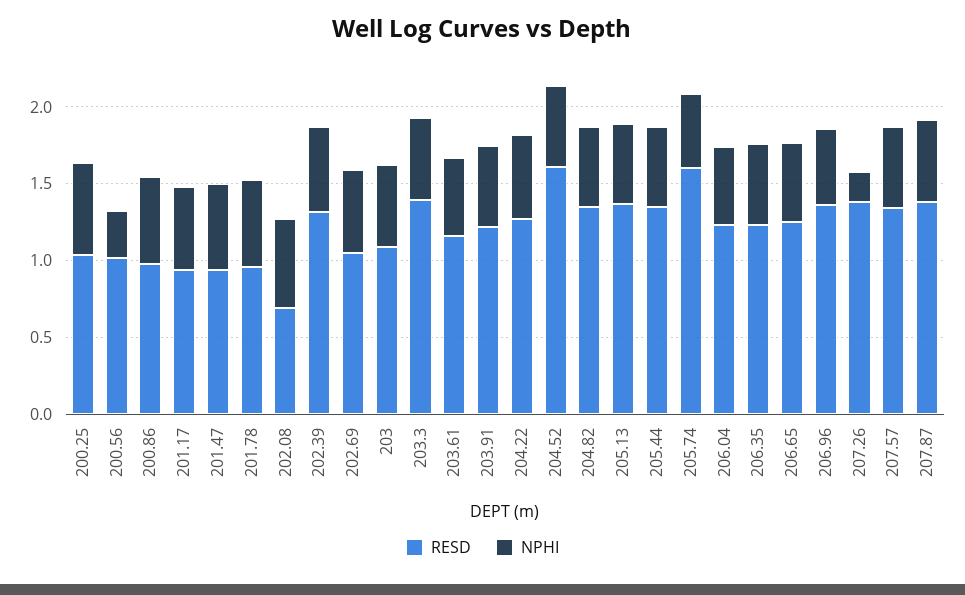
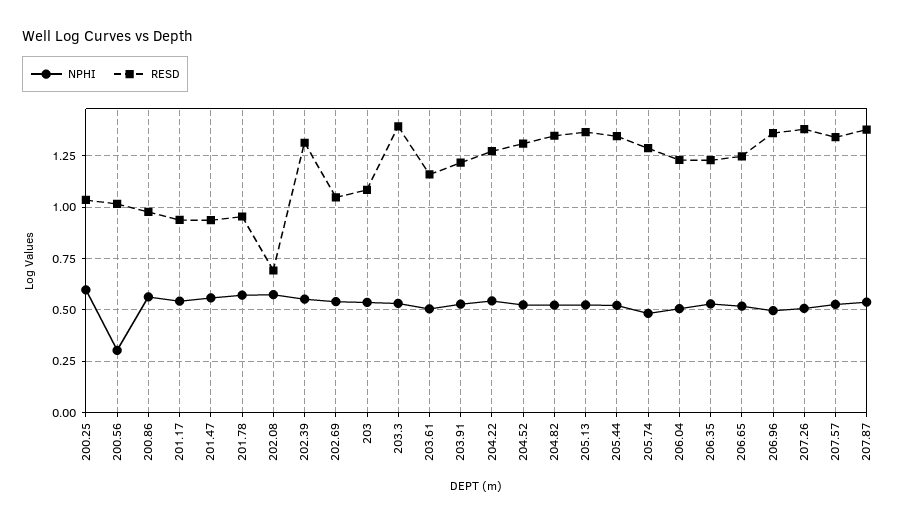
RESD, 204.52: 1.6 -> 1.3
RESD, 205.74: 1.6 -> 1.3
NPHI, 207.26: 0.2 -> 0.5

